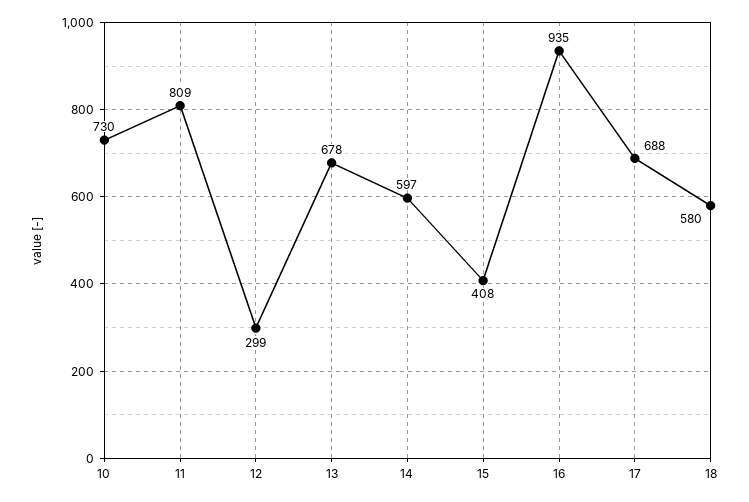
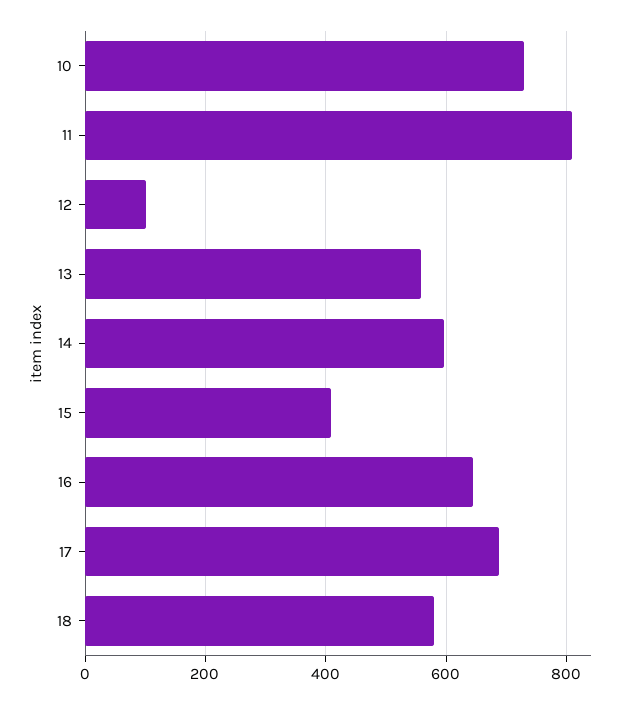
12: 299 -> 100
13: 678 -> 560
16: 935 -> 640

